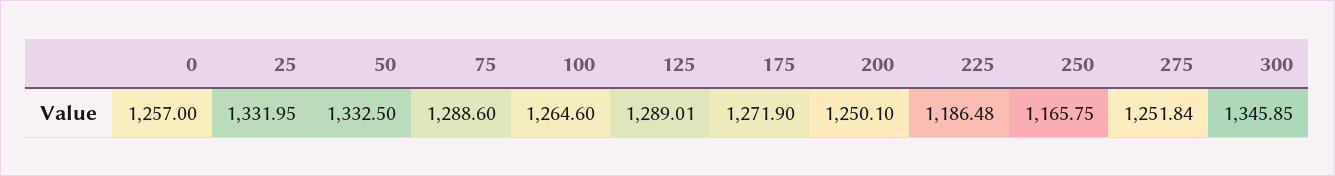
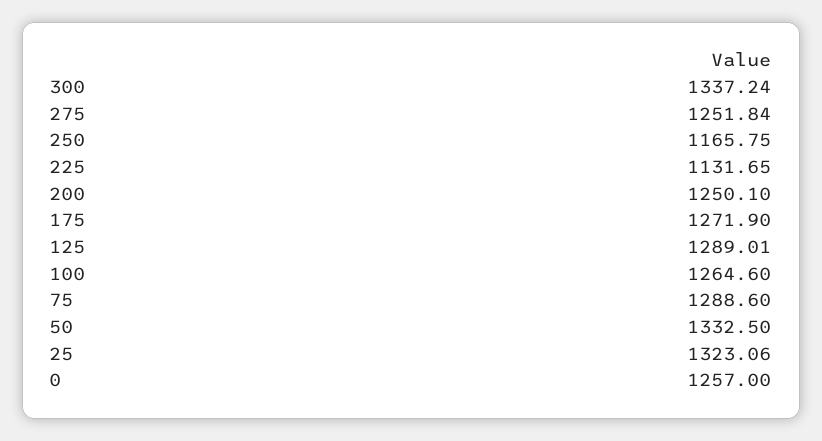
25: 1331.95 -> 1323.06
225: 1186.48 -> 1131.65
300: 1345.85 -> 1337.24

